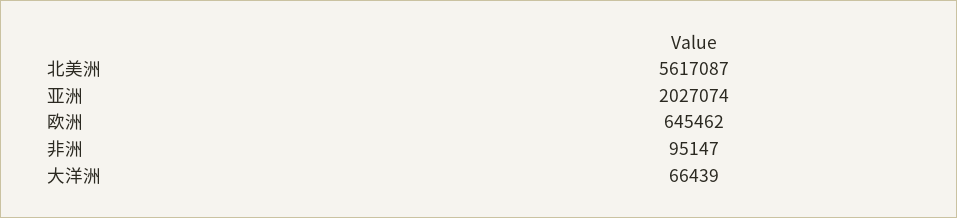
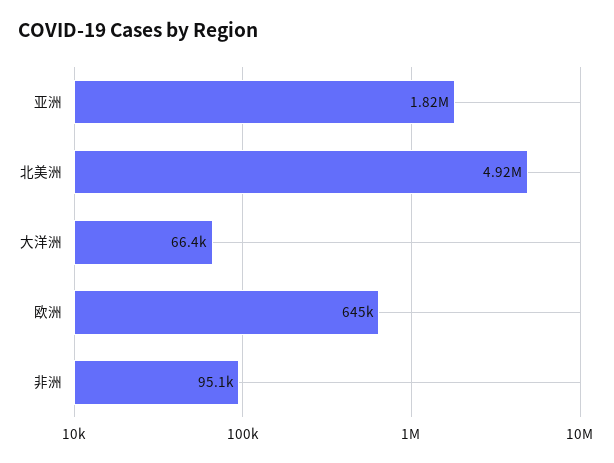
北美洲: 5617087 -> 4920000
亚洲: 2027074 -> 1820000

